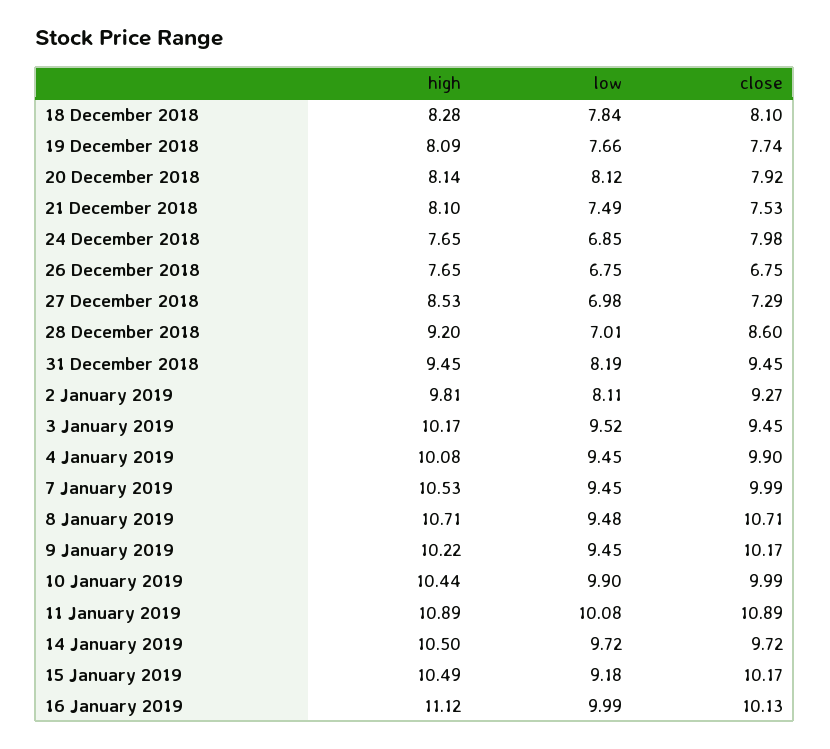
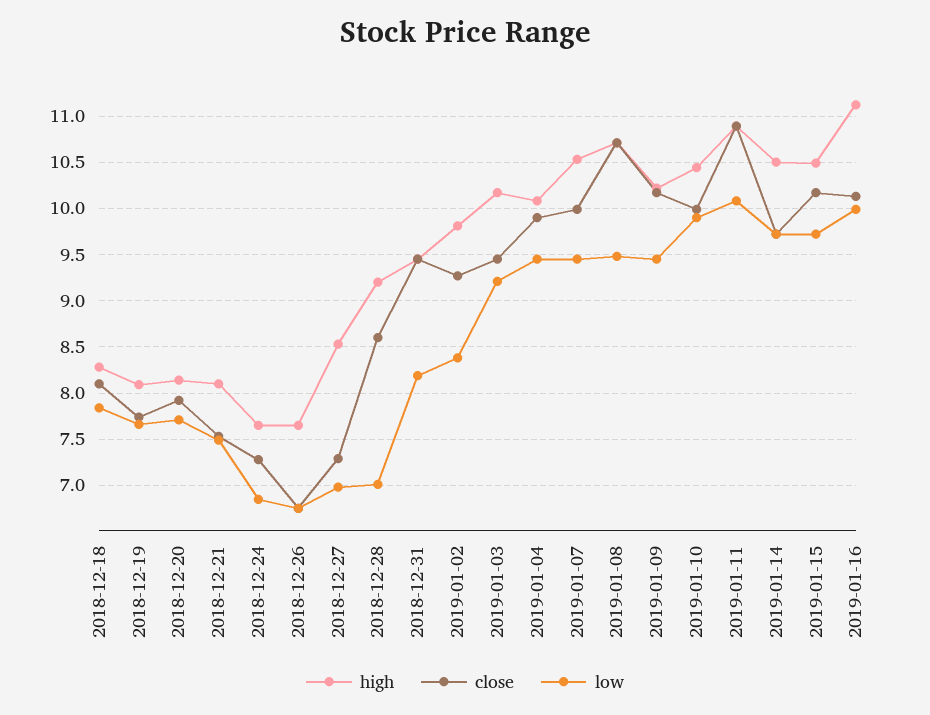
low, 20 December 2018: 8.12 -> 7.7
close, 24 December 2018: 7.98 -> 7.3
low, 2 January 2019: 8.11 -> 8.4
low, 3 January 2019: 9.52 -> 9.2
low, 15 January 2019: 9.18 -> 9.7

